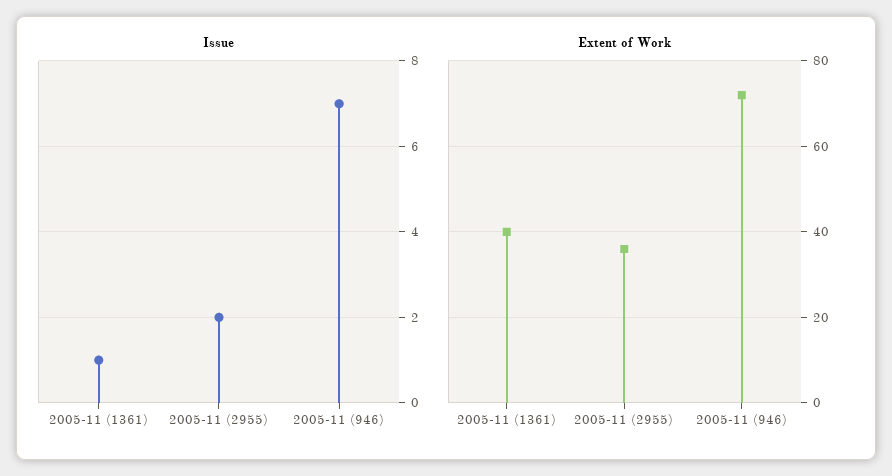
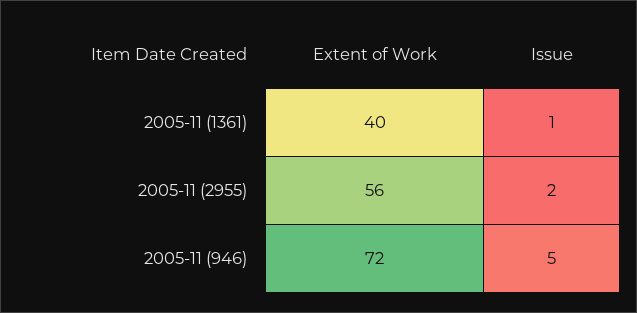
Issue, 2005-11 (946): 7 -> 5
Extent of Work, 2005-11 (2955): 35 -> 56

